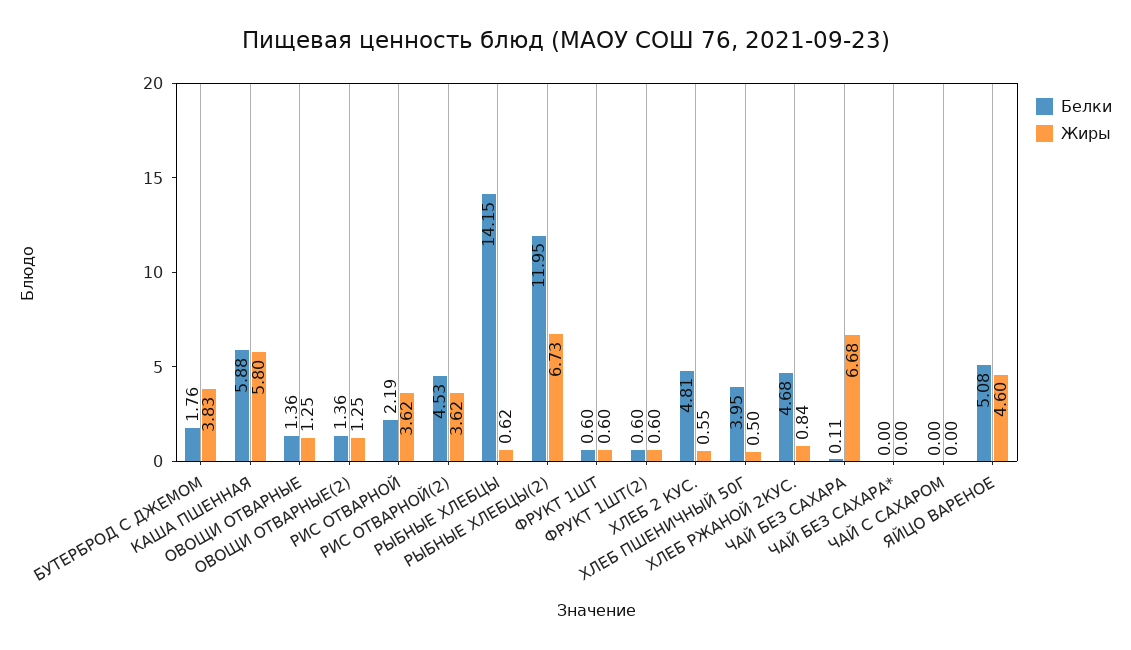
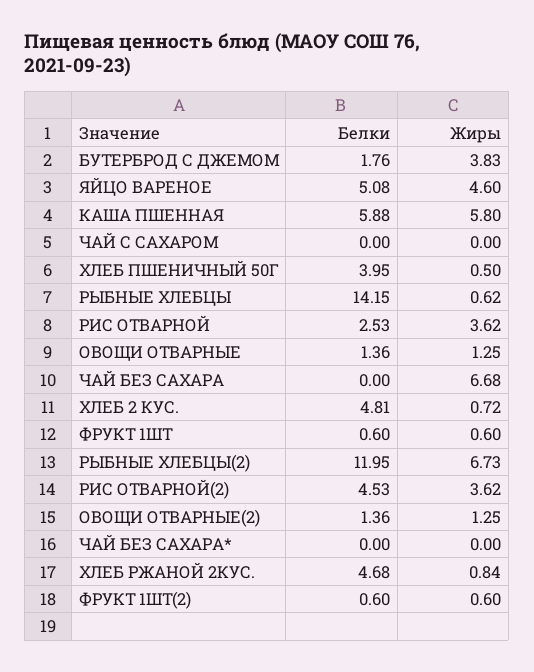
Белки, РИС ОТВАРНОЙ: 2.19 -> 2.53
Жиры, ХЛЕБ 2 КУС.: 0.55 -> 0.72
Белки, ЧАЙ БЕЗ САХАРА: 0.11 -> 0

